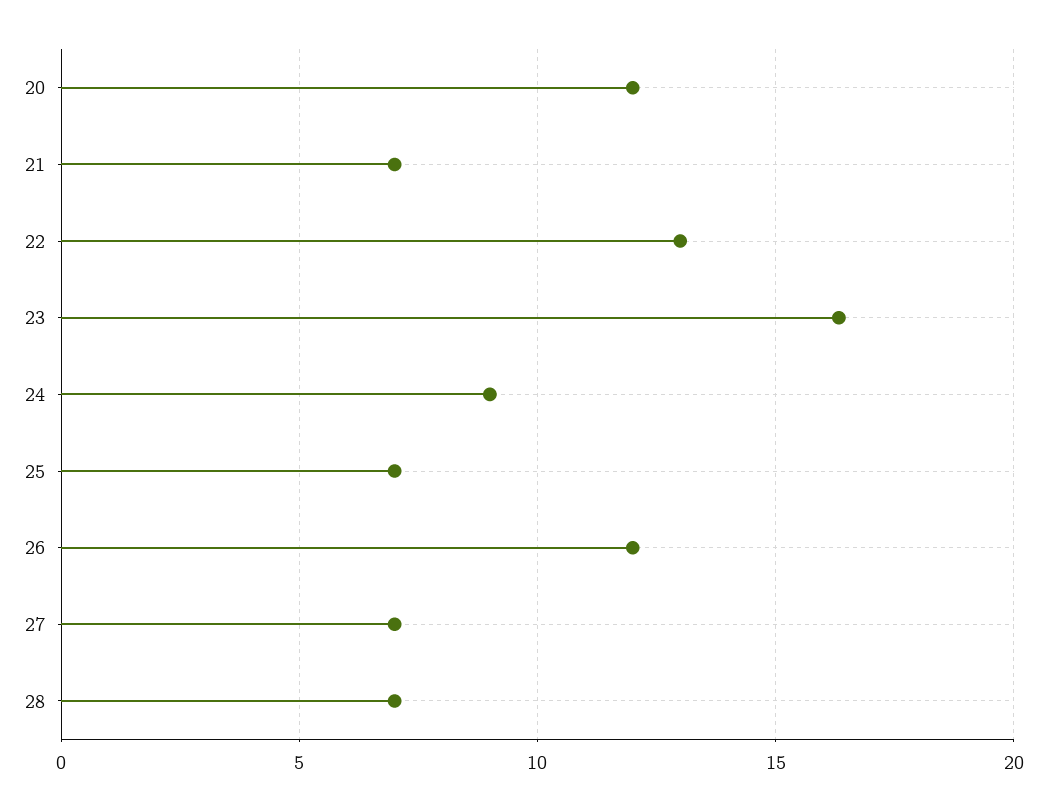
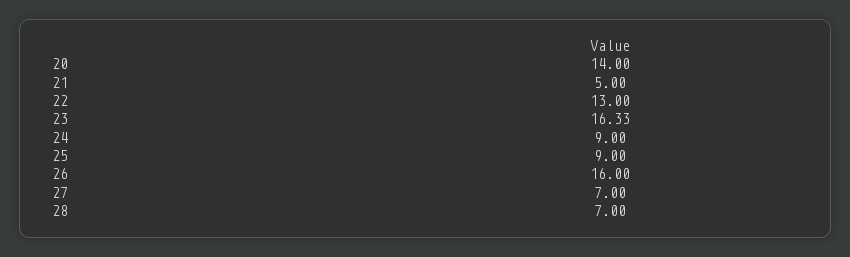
20: 12 -> 14
21: 7 -> 5
25: 7 -> 9
26: 12 -> 16

